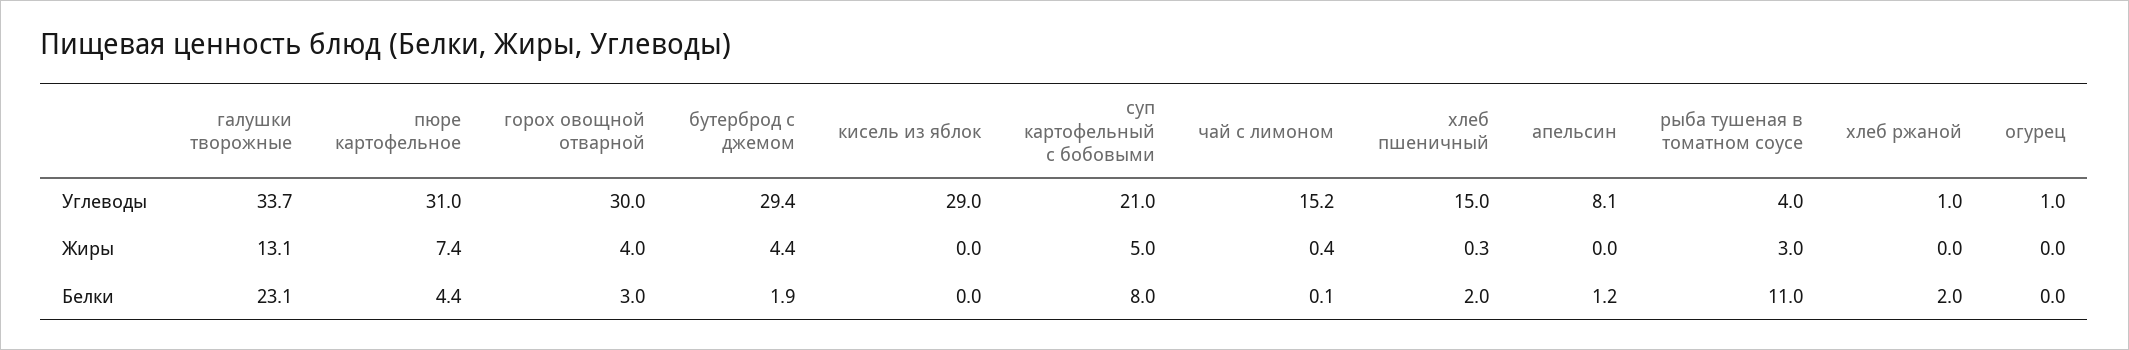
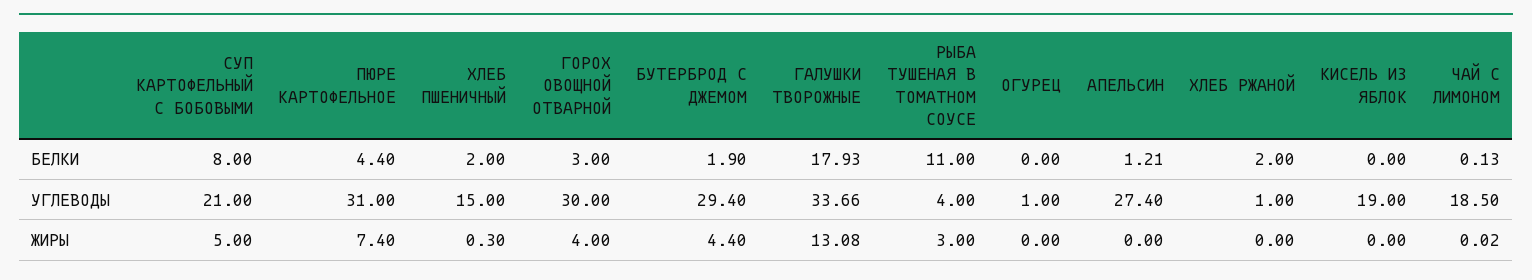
кисель из яблок, Углеводы: 29 -> 19
чай с лимоном, Углеводы: 15.2 -> 18.5
апельсин, Углеводы: 8.1 -> 27.4
чай с лимоном, Жиры: 0.4 -> 0.02
галушки творожные, Белки: 23.1 -> 17.93

